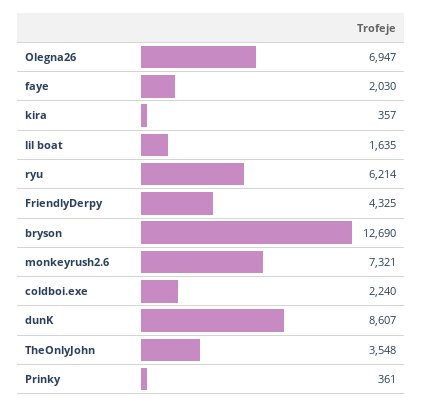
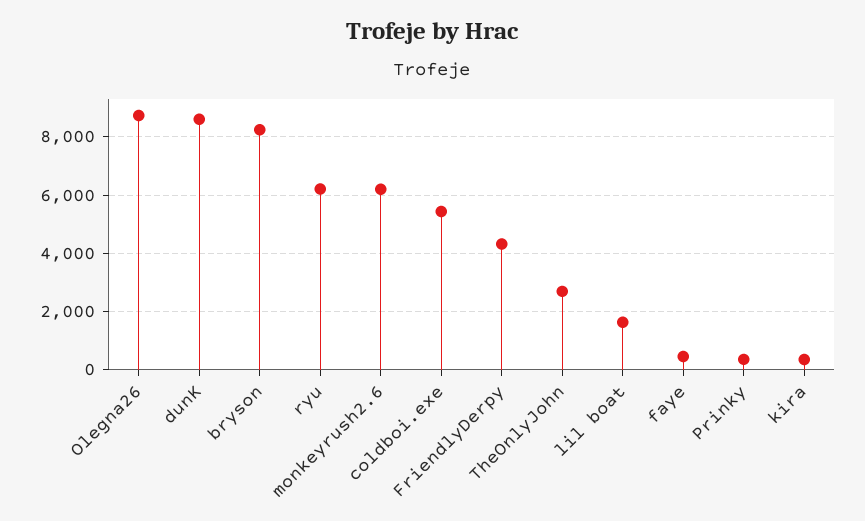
Olegna26: 6947 -> 8750
faye: 2030 -> 500
bryson: 12690 -> 8250
monkeyrush2.6: 7321 -> 6250
coldboi.exe: 2240 -> 5500
TheOnlyJohn: 3548 -> 2750

